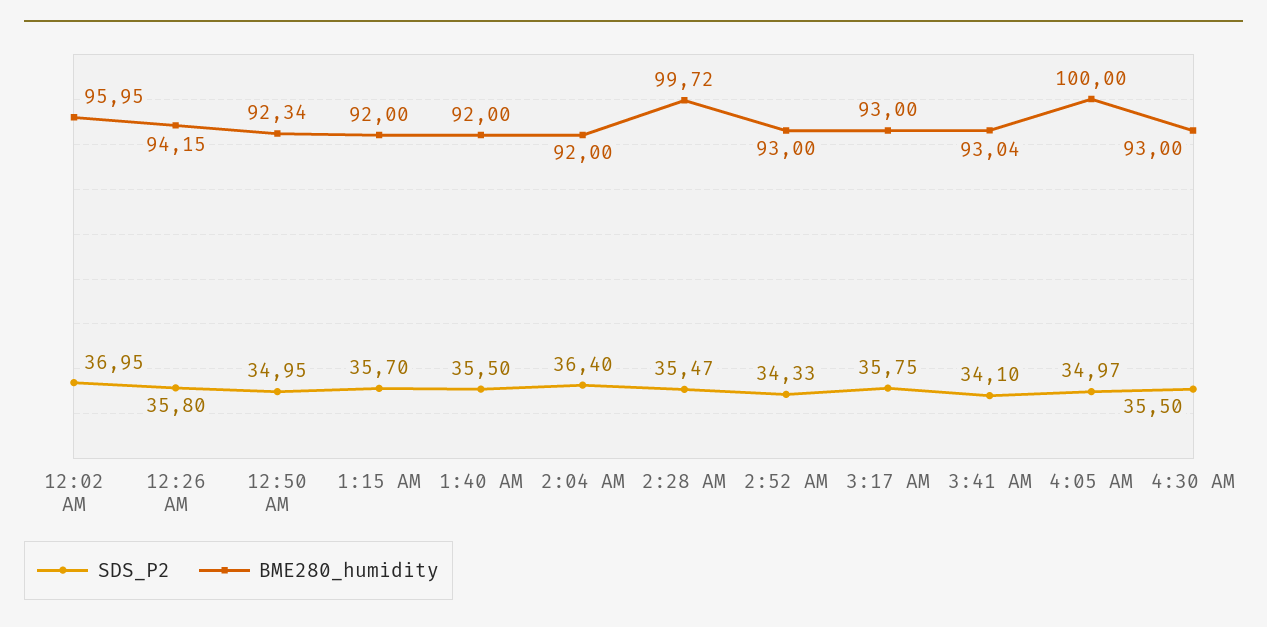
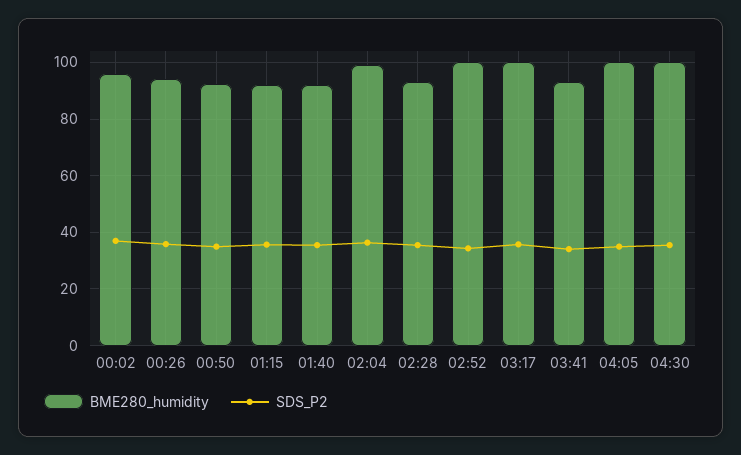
BME280_humidity, 2:04 AM: 92 -> 100
BME280_humidity, 2:28 AM: 99.72 -> 92.5
BME280_humidity, 2:52 AM: 93 -> 100
BME280_humidity, 3:17 AM: 93 -> 100
BME280_humidity, 4:30 AM: 93 -> 100

